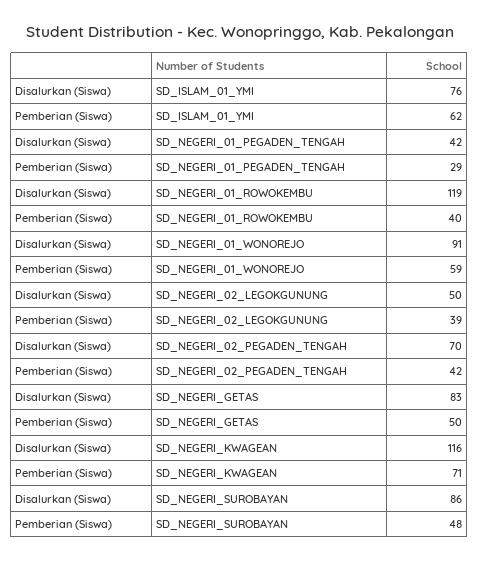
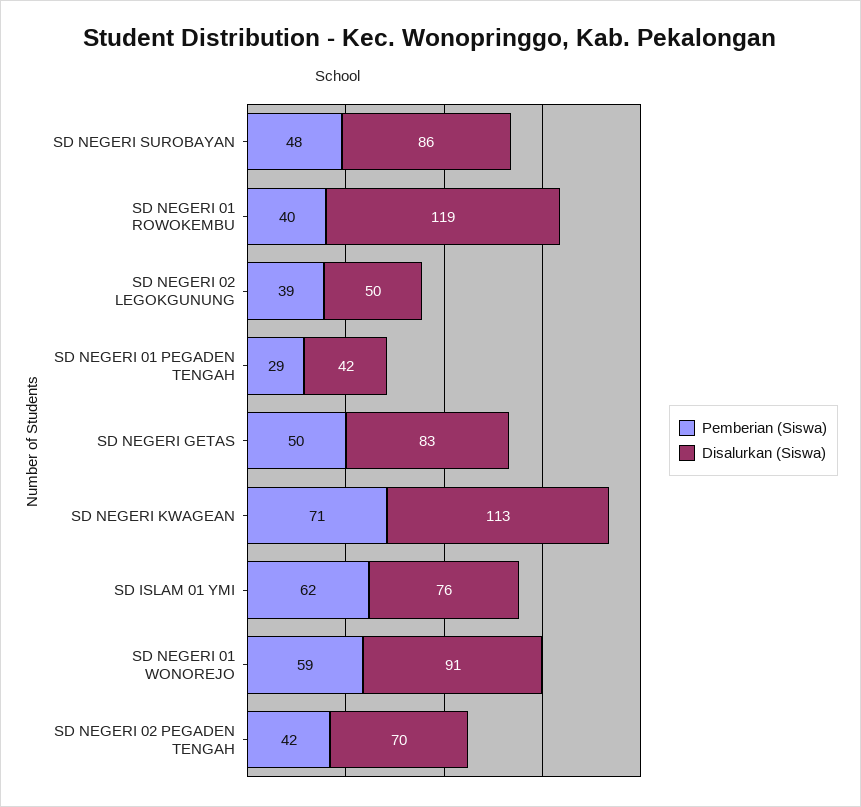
Disalurkan (Siswa), SD_NEGERI_KWAGEAN: 116 -> 113

